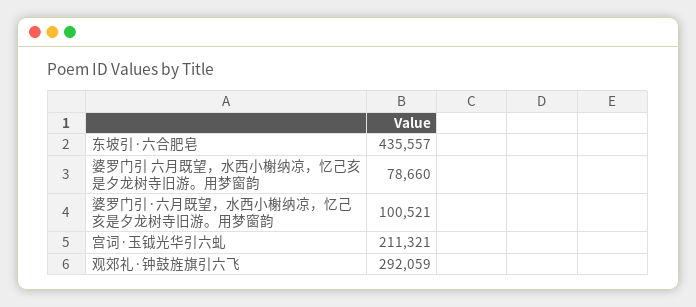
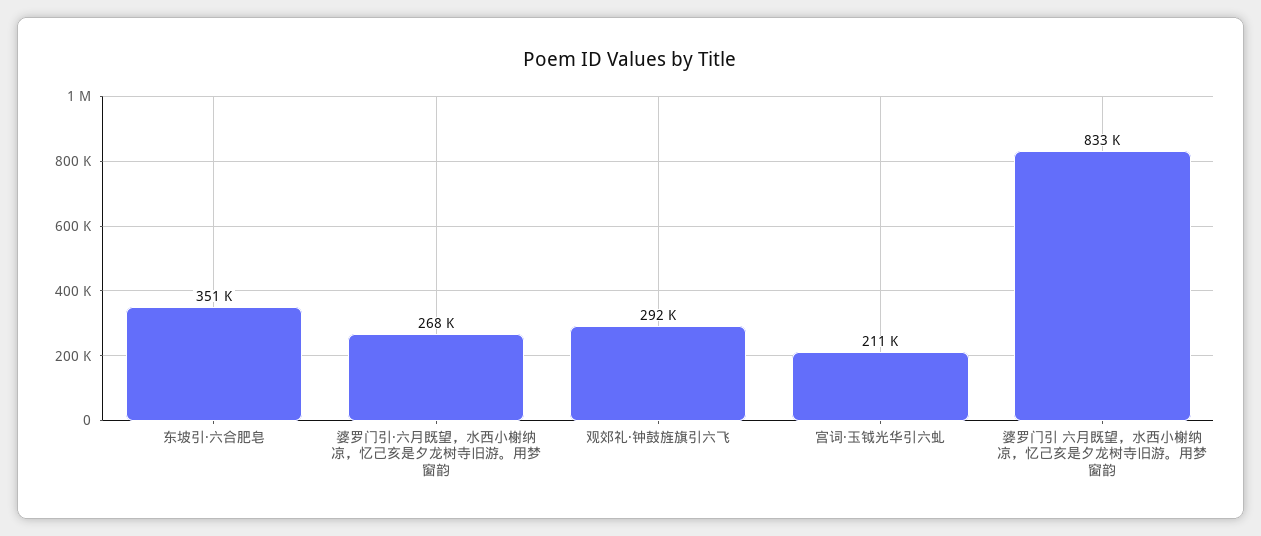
东坡引·六合肥皂: 435557 -> 351000
婆罗门引 六月既望，水西小榭纳凉，忆己亥是夕龙树寺旧游。用梦窗韵: 78660 -> 833000
婆罗门引·六月既望，水西小榭纳凉，忆己亥是夕龙树寺旧游。用梦窗韵: 100521 -> 268000

